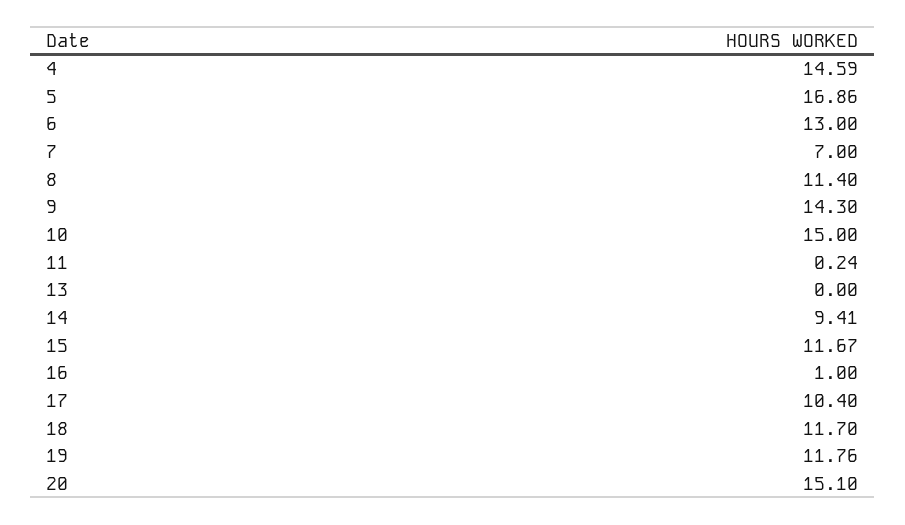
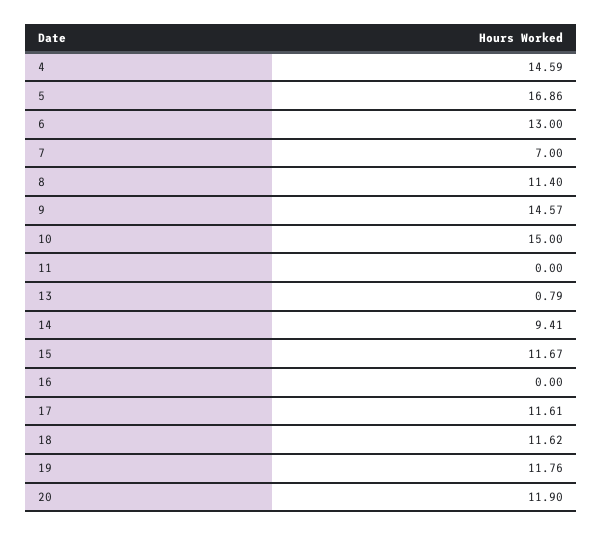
9: 14.3 -> 14.57
11: 0.24 -> 0
13: 0 -> 0.79
16: 1 -> 0
17: 10.4 -> 11.61
18: 11.7 -> 11.62
20: 15.1 -> 11.9

